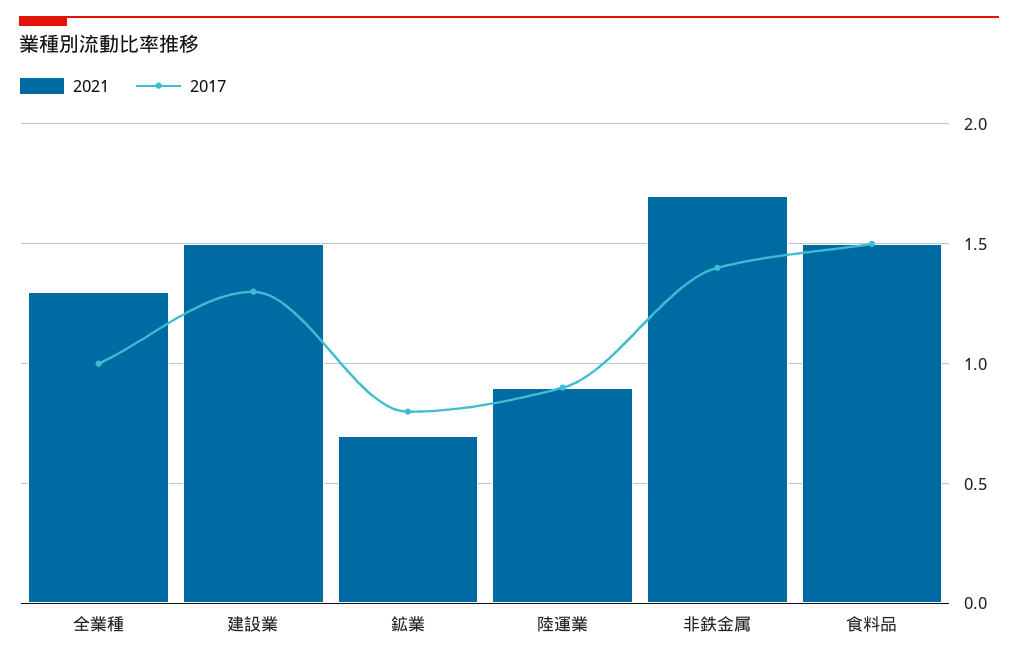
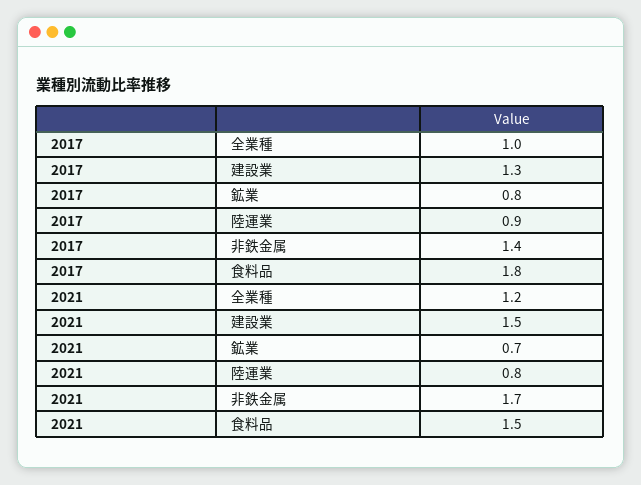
2021, 全業種: 1.3 -> 1.2
2021, 陸運業: 0.9 -> 0.8
2017, 食料品: 1.5 -> 1.8

